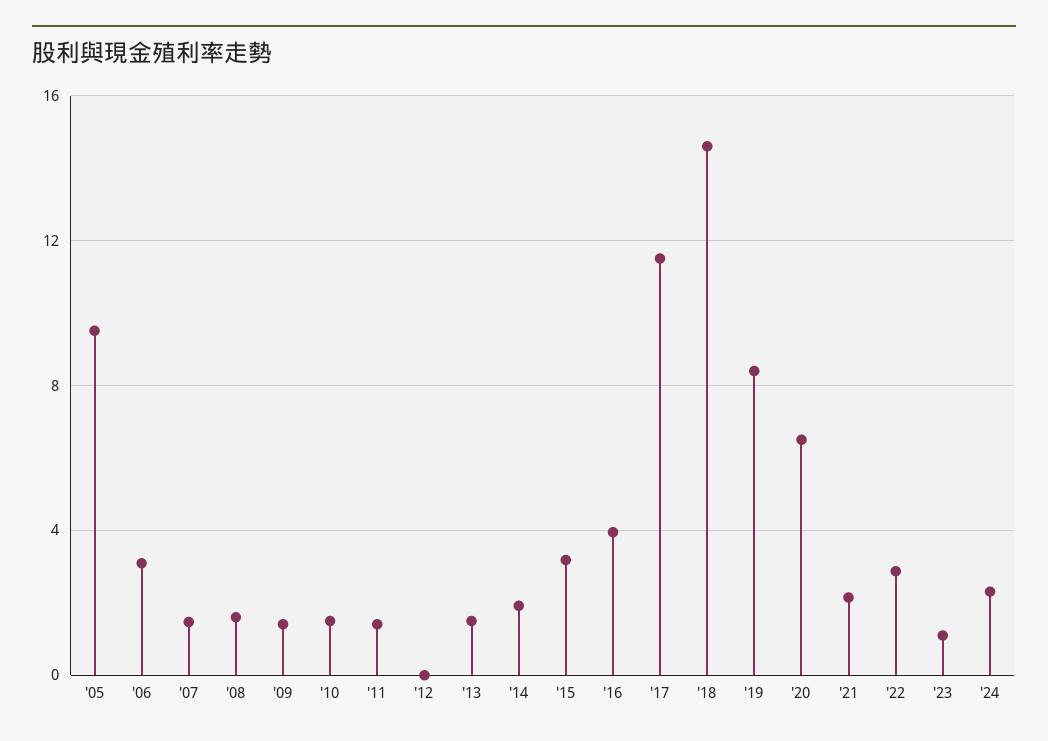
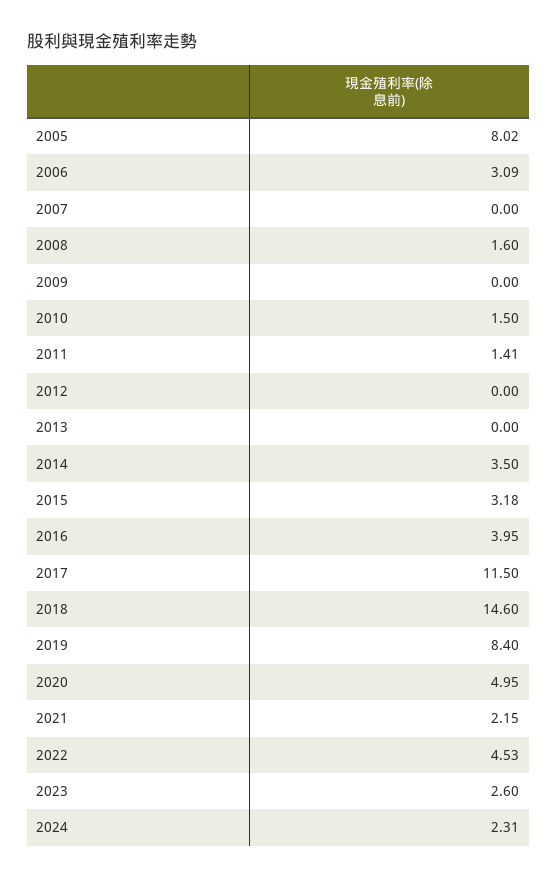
'05: 9.5 -> 8.02
'07: 1.5 -> 0
'09: 1.5 -> 0
'13: 1.5 -> 0
'14: 2 -> 3.5
'20: 6.5 -> 4.95
'22: 3 -> 4.53
'23: 1 -> 2.6

